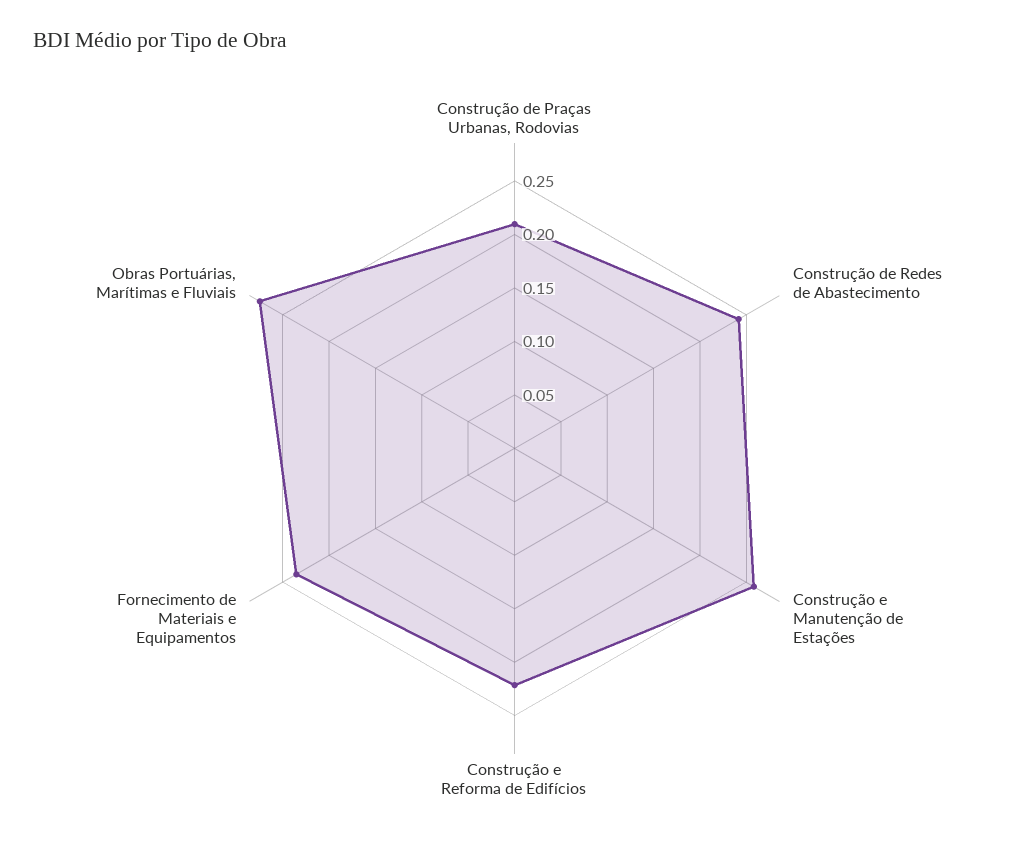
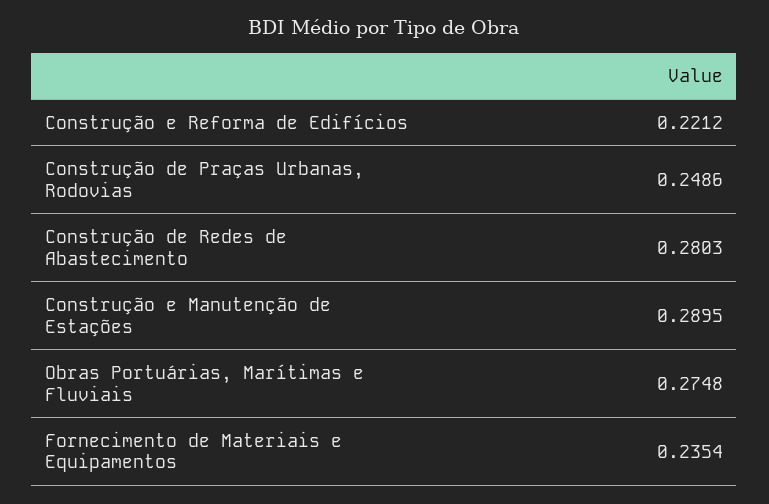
Construção de Praças Urbanas, Rodovias: 0.21 -> 0.2486
Construção de Redes de Abastecimento: 0.24 -> 0.2803
Construção e Manutenção de Estações: 0.26 -> 0.2895

